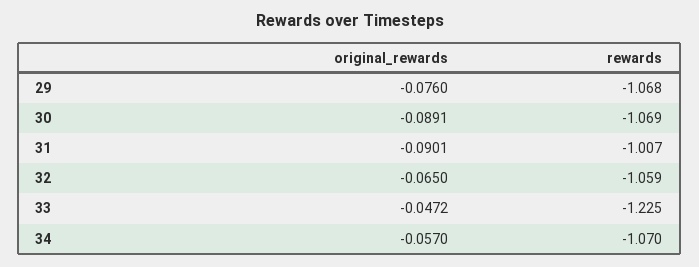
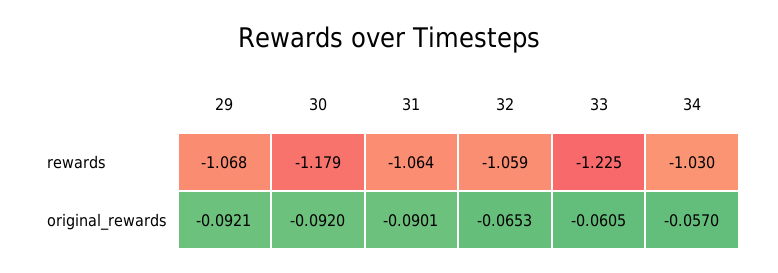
original_rewards, 29: -0.076 -> -0.0921
original_rewards, 30: -0.0891 -> -0.092
rewards, 30: -1.069 -> -1.179
rewards, 31: -1.007 -> -1.064
original_rewards, 32: -0.065 -> -0.0653
original_rewards, 33: -0.0472 -> -0.0605
rewards, 34: -1.07 -> -1.03

